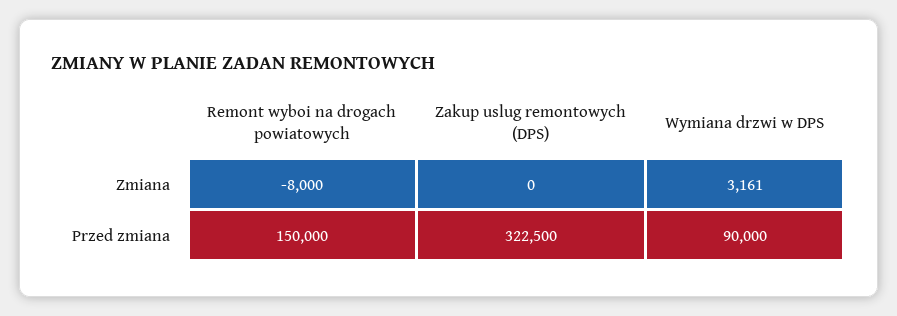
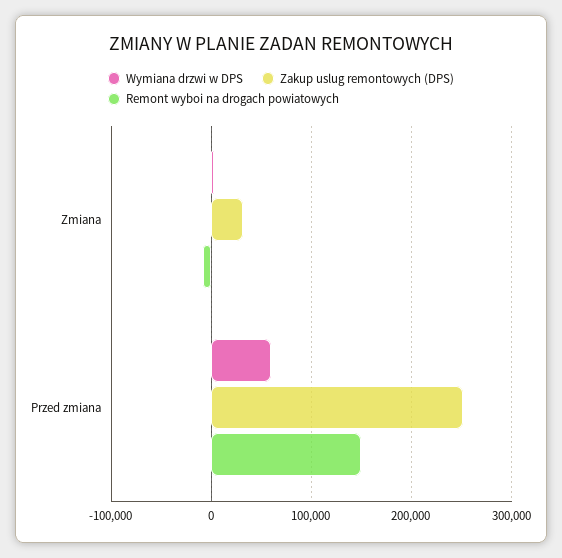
Zakup uslug remontowych (DPS), Zmiana: 0 -> 30000
Zakup uslug remontowych (DPS), Przed zmiana: 322500 -> 250000
Wymiana drzwi w DPS, Przed zmiana: 90000 -> 60000

